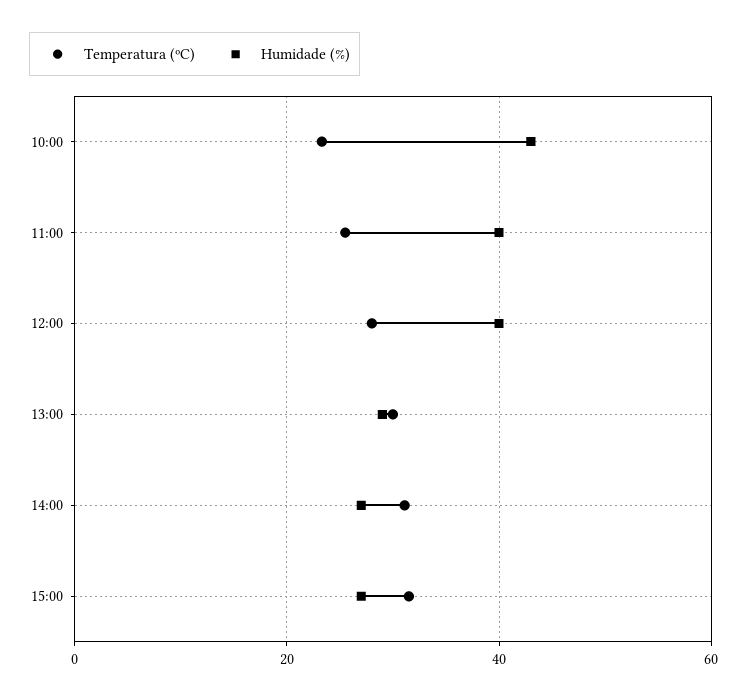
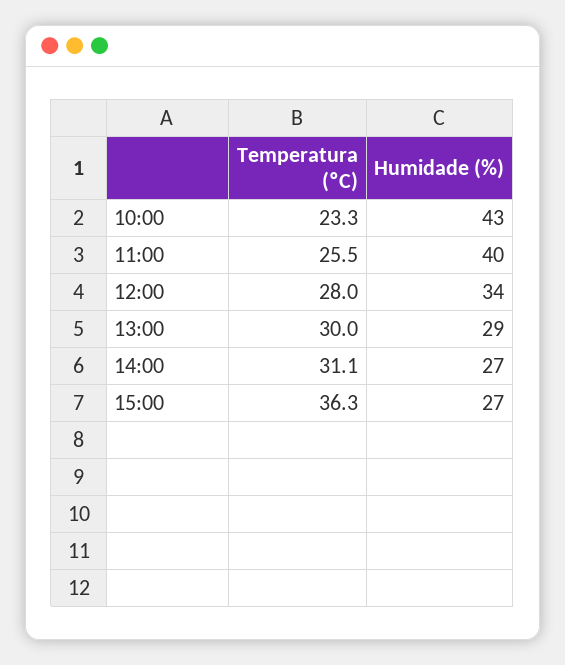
Humidade (%), 12:00: 40 -> 34
Temperatura (ºC), 15:00: 32 -> 36.3

